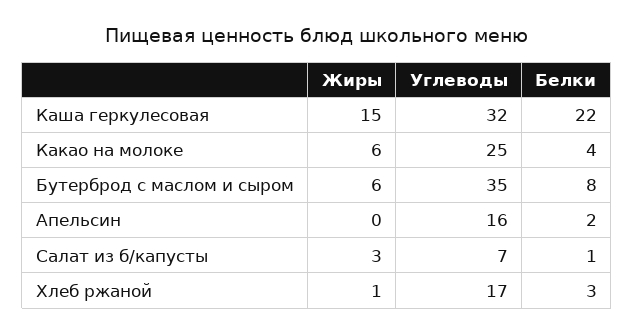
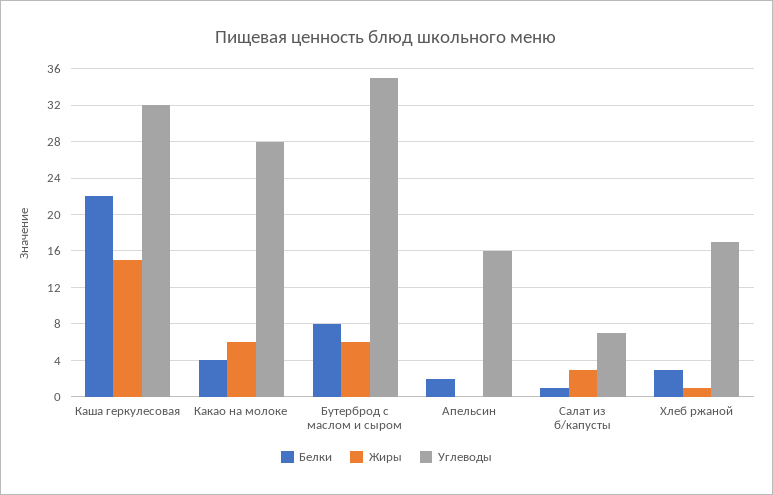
Углеводы, Какао на молоке: 25 -> 28

